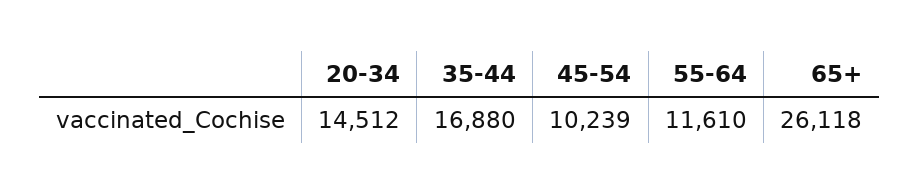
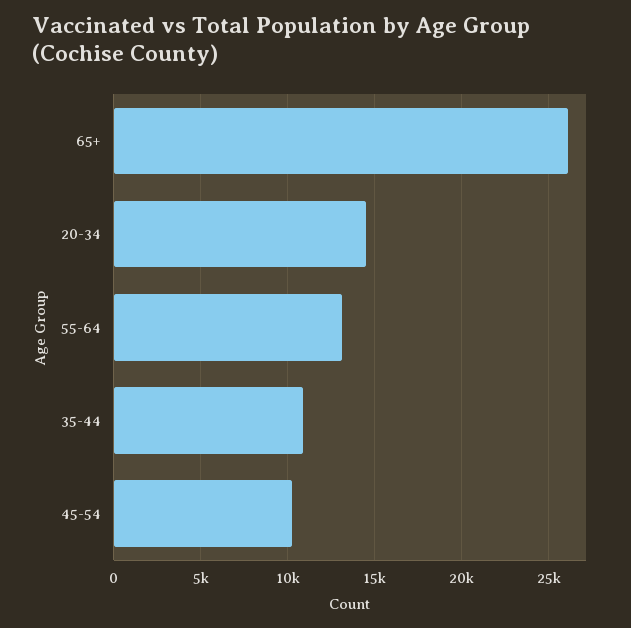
35-44: 16880 -> 11000
55-64: 11610 -> 13000

